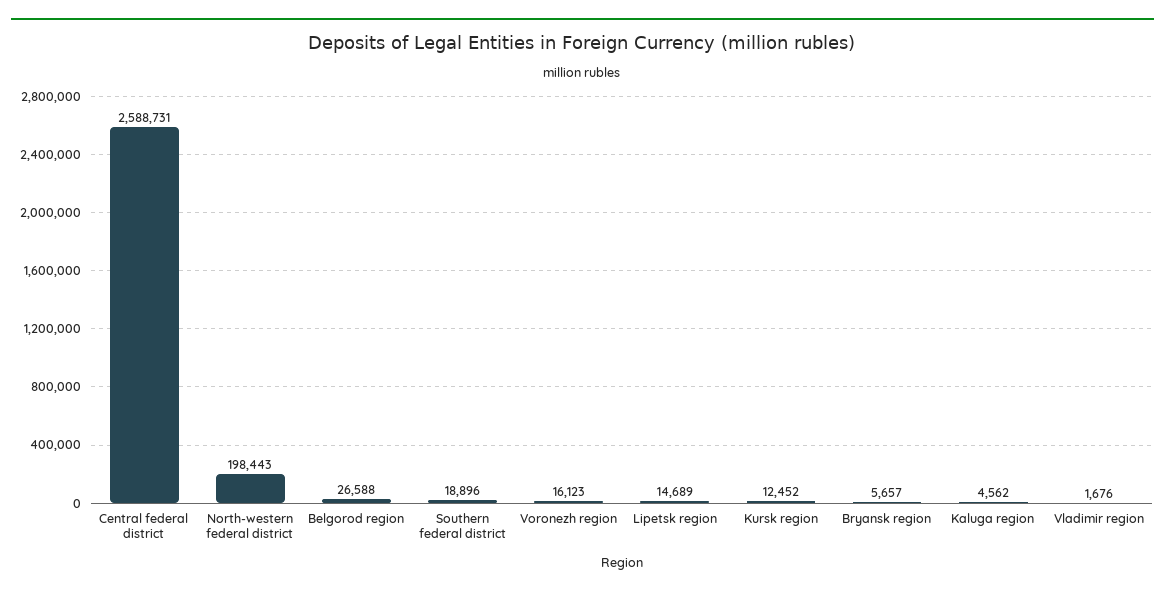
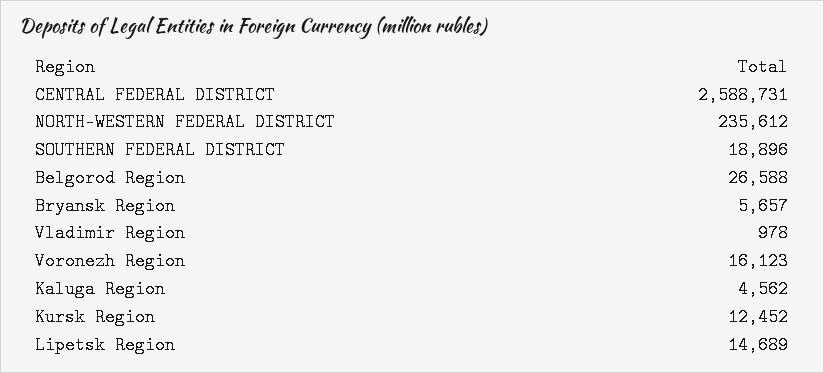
North-western federal district: 198443 -> 235612
Vladimir region: 1676 -> 978

